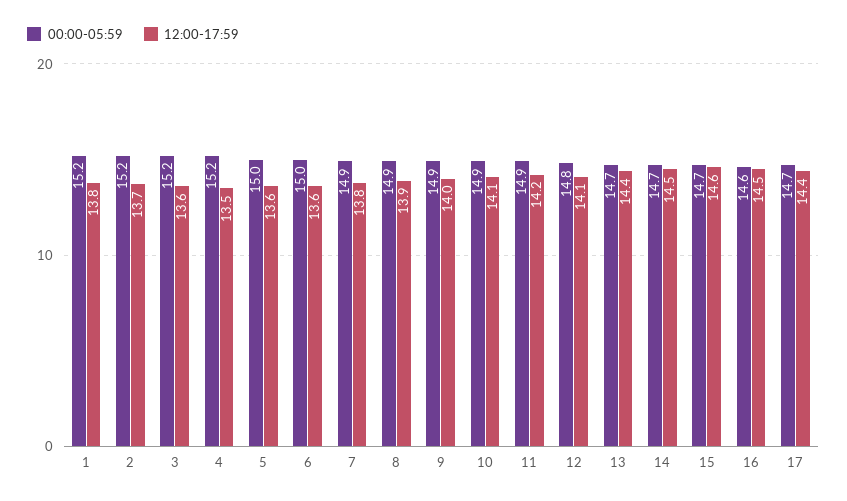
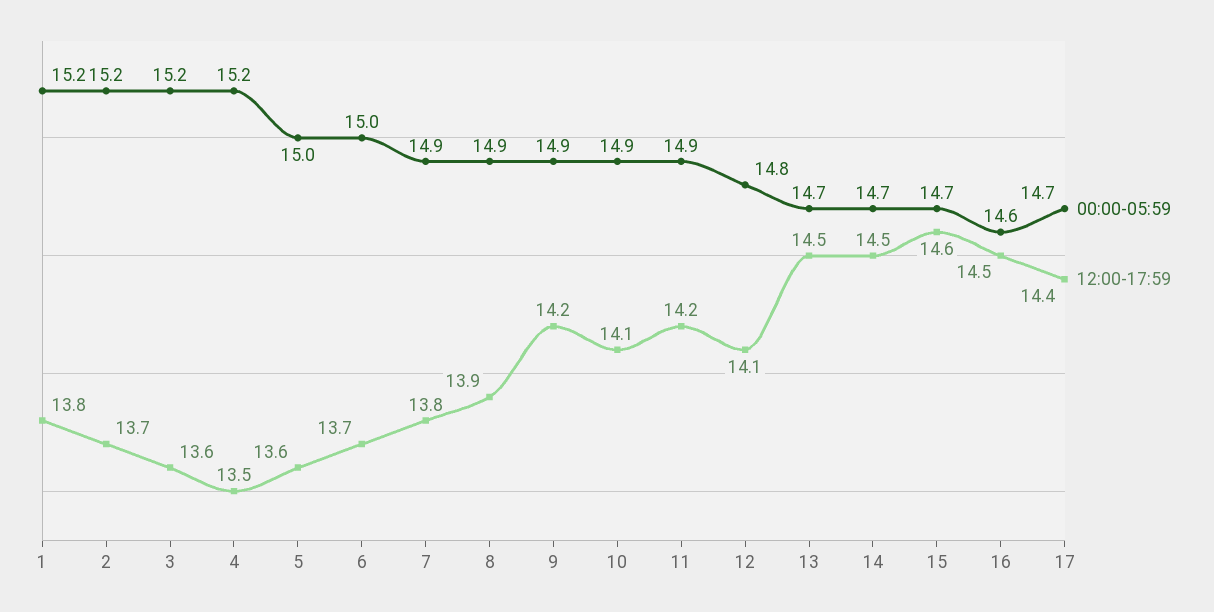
12:00-17:59, 6: 13.6 -> 13.7
12:00-17:59, 9: 14 -> 14.2
12:00-17:59, 13: 14.4 -> 14.5

